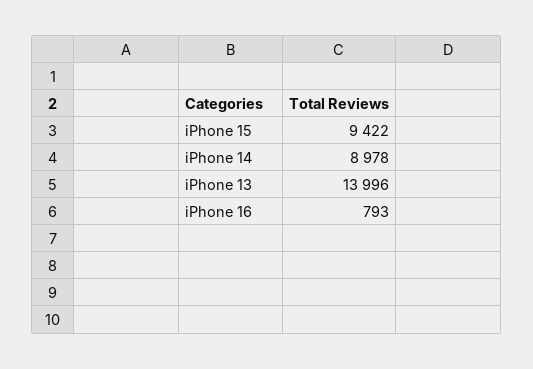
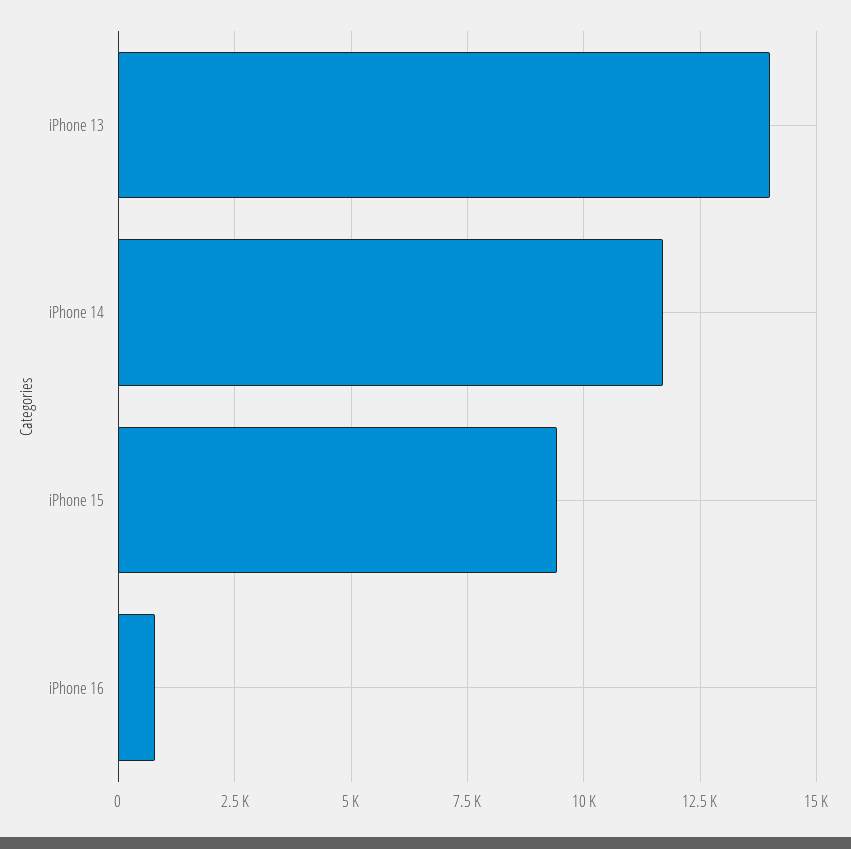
iPhone 14: 8978 -> 11750

